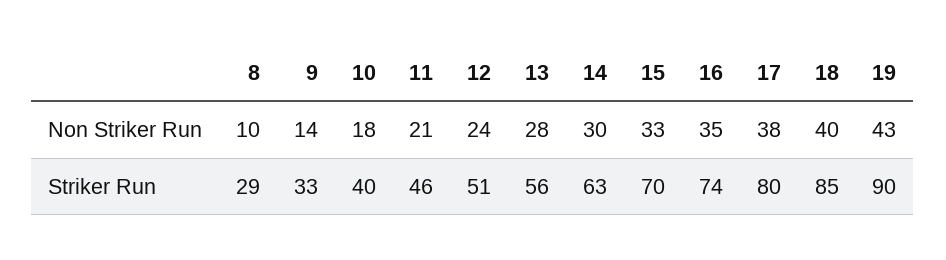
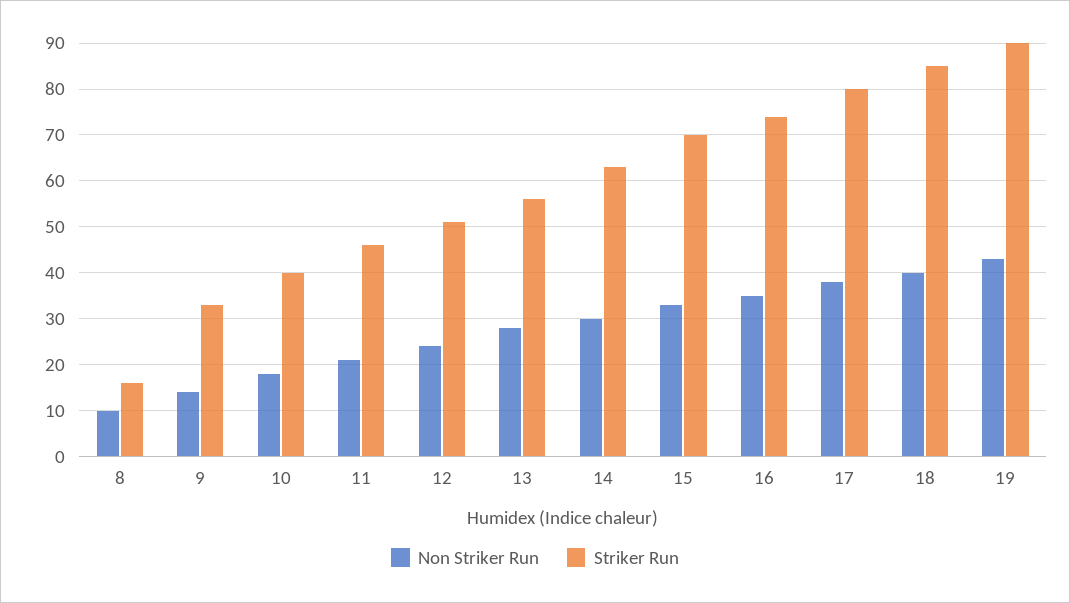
Striker Run, 8: 29 -> 15

